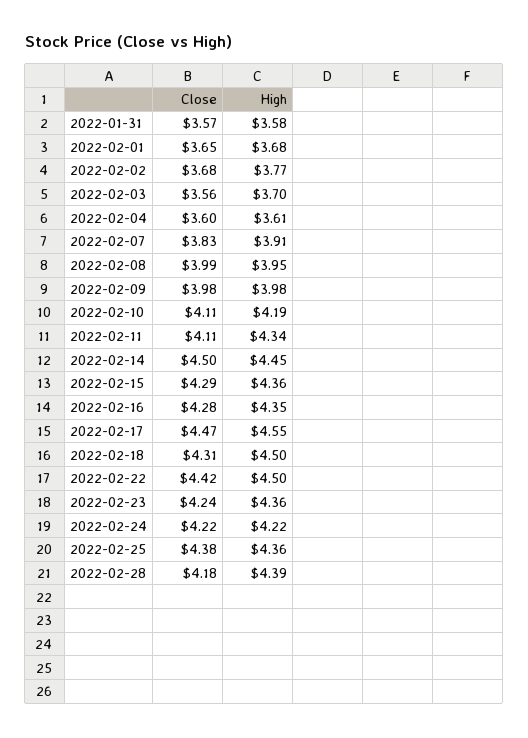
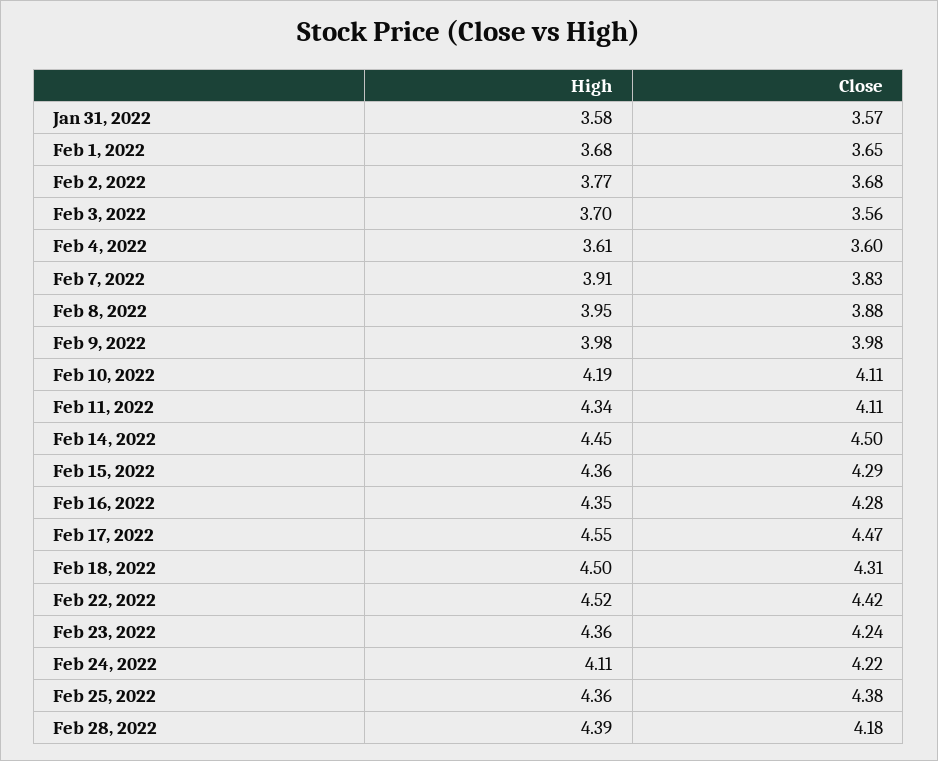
Close, 2022-02-08: 3.99 -> 3.88
High, 2022-02-22: 4.5 -> 4.52
High, 2022-02-24: 4.22 -> 4.11

